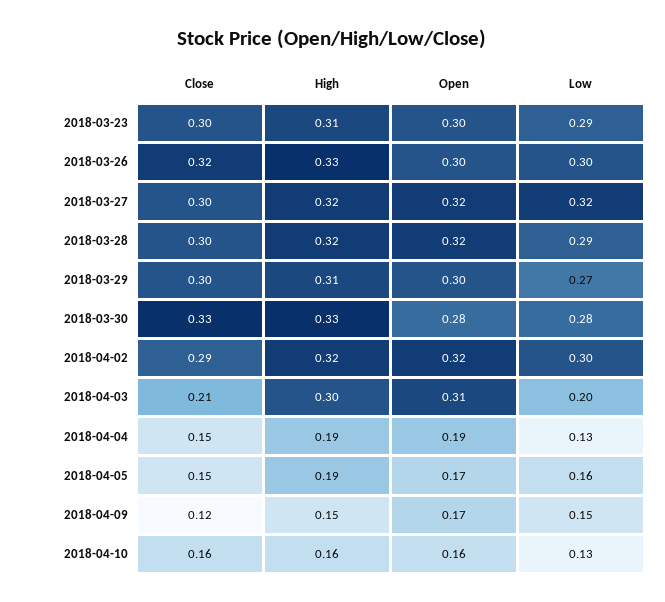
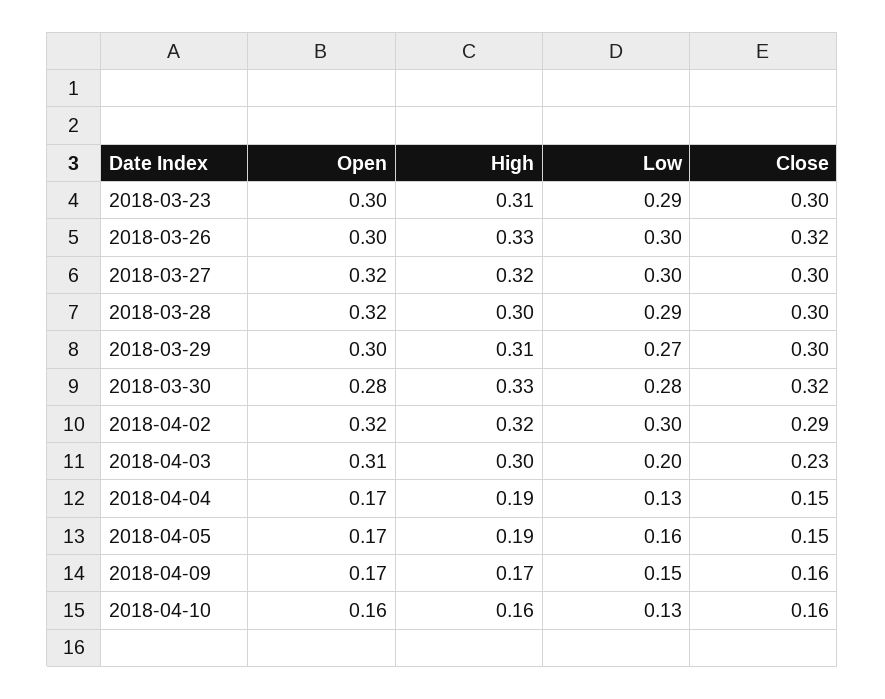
Low, 2018-03-27: 0.32 -> 0.3
High, 2018-03-28: 0.32 -> 0.3
Close, 2018-03-30: 0.33 -> 0.32
Close, 2018-04-03: 0.21 -> 0.23
Open, 2018-04-04: 0.19 -> 0.17
Close, 2018-04-09: 0.12 -> 0.16
High, 2018-04-09: 0.15 -> 0.17

